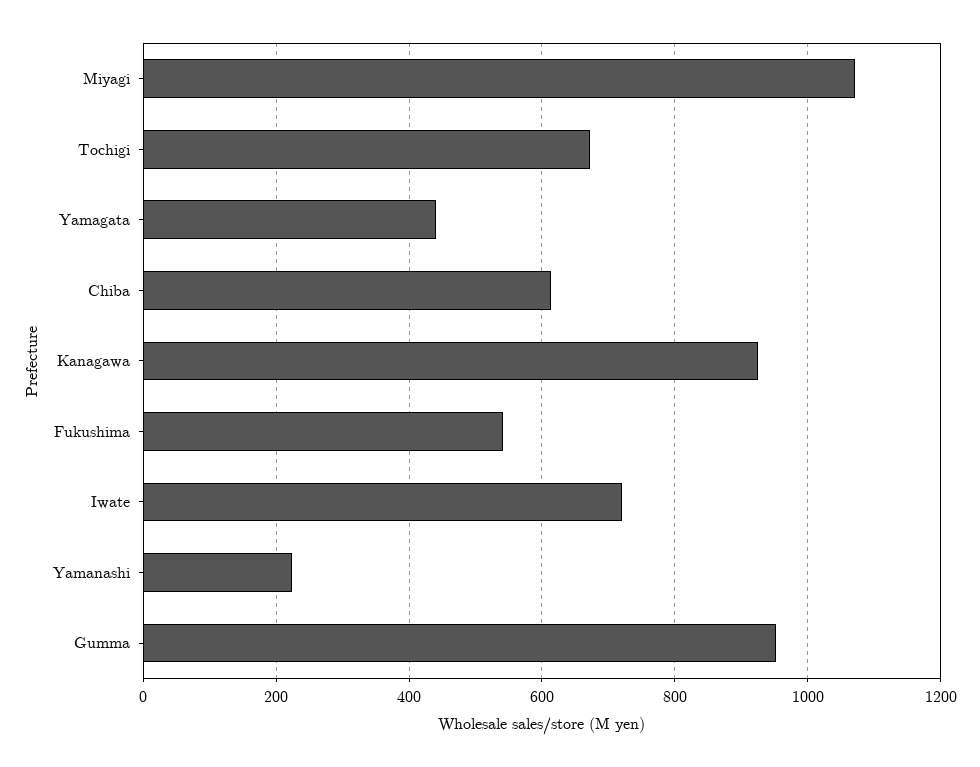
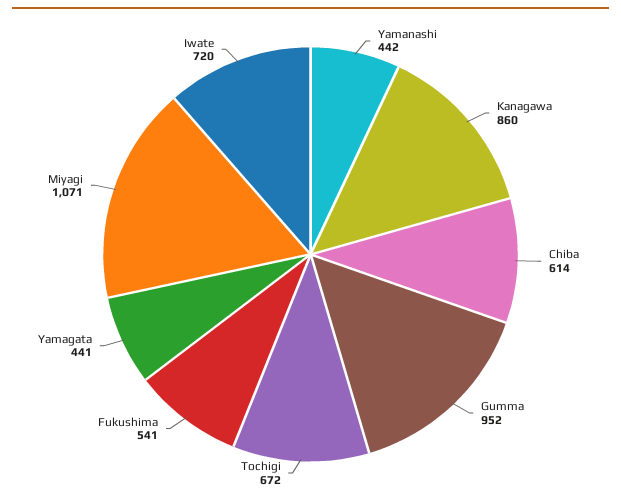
Kanagawa: 920 -> 860
Yamanashi: 220 -> 442

